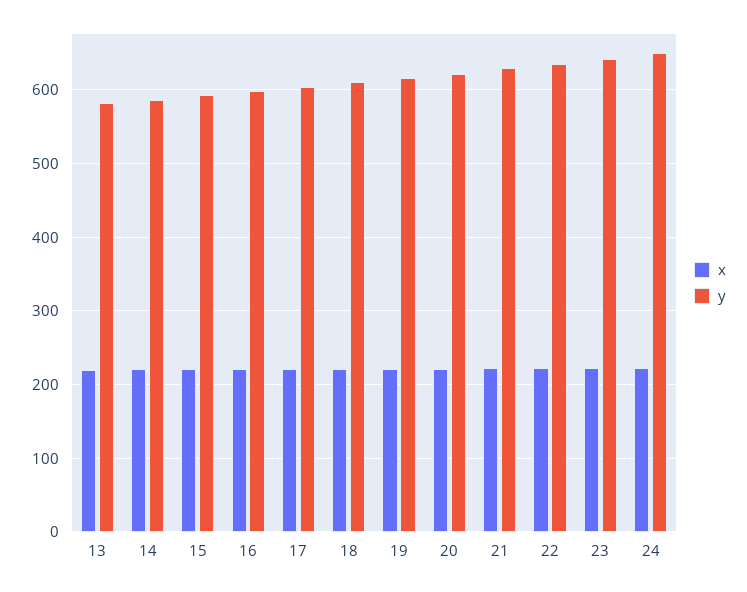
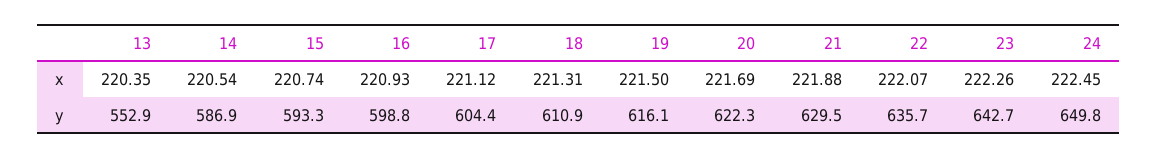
y, 13: 580 -> 552.9

